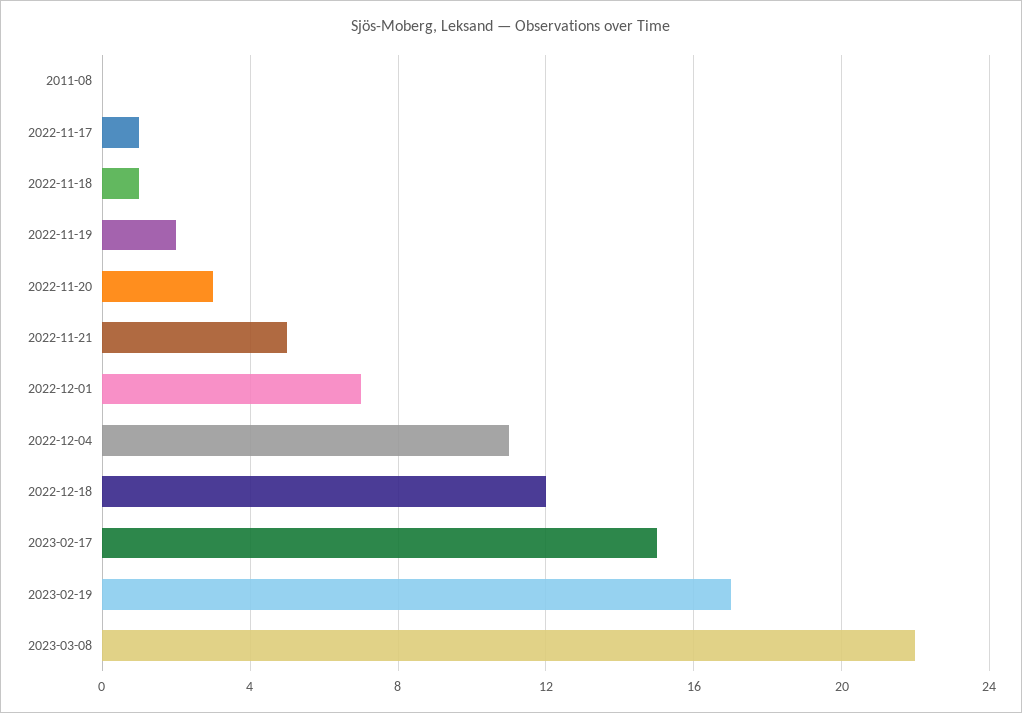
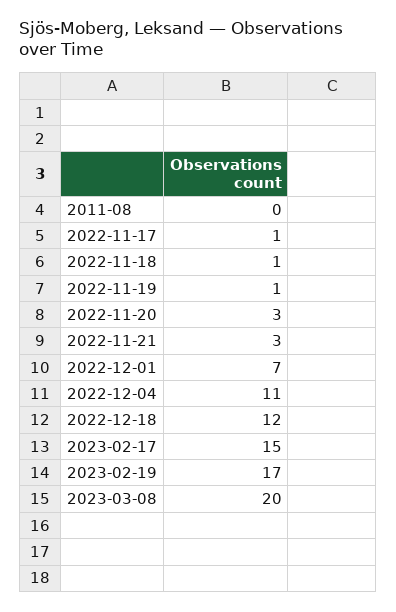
2022-11-19: 2 -> 1
2022-11-21: 5 -> 3
2023-03-08: 22 -> 20

